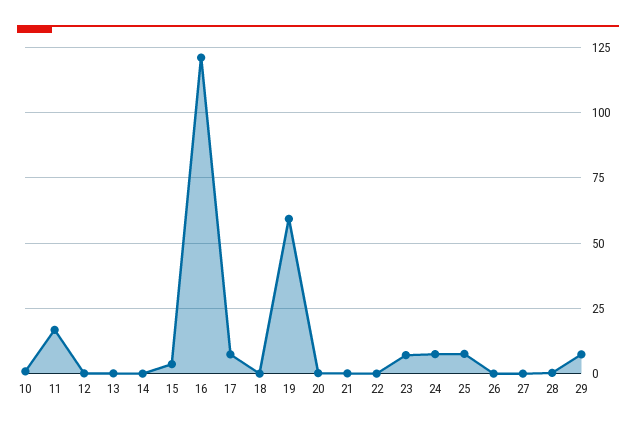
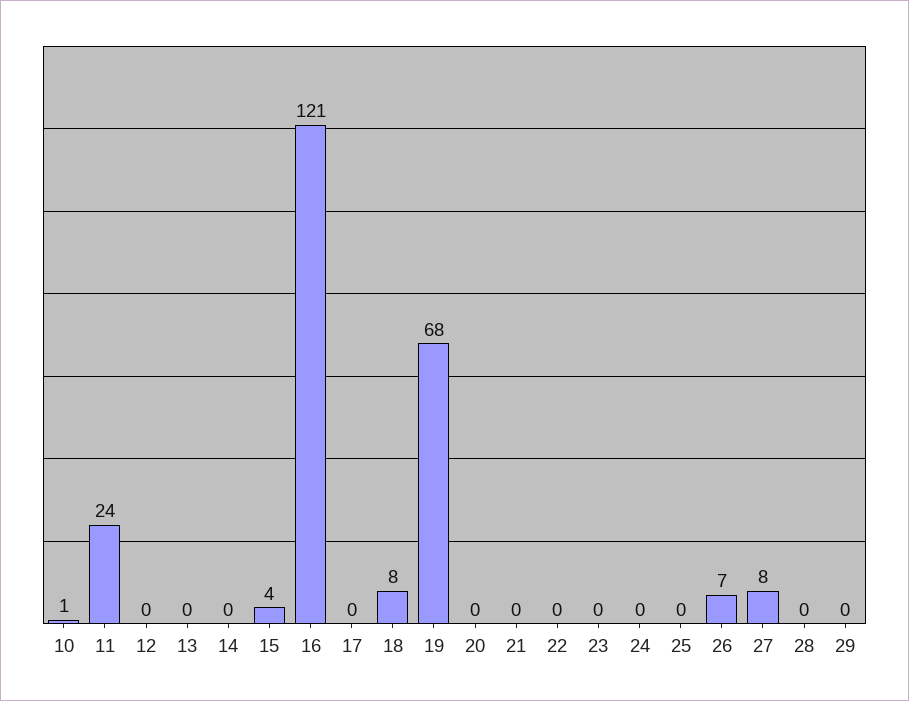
11: 17.5 -> 24
17: 7.5 -> 0
18: 0 -> 8
19: 60 -> 68
23: 7.5 -> 0
24: 7.5 -> 0
25: 7.5 -> 0
26: 0 -> 7
27: 0 -> 8
29: 7.5 -> 0

